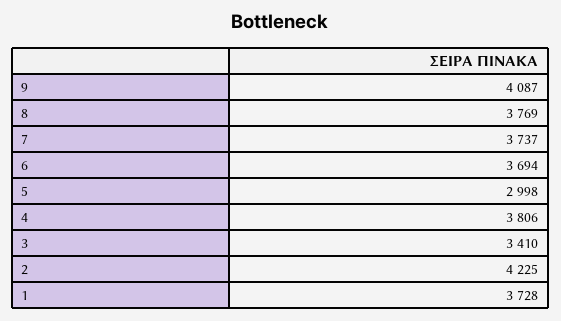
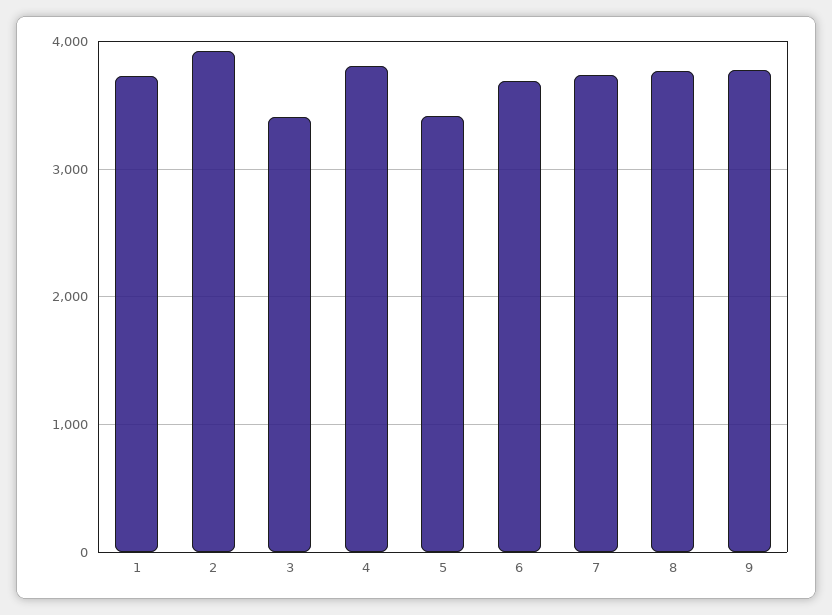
9: 4087 -> 3800
5: 2998 -> 3400
2: 4225 -> 3900

